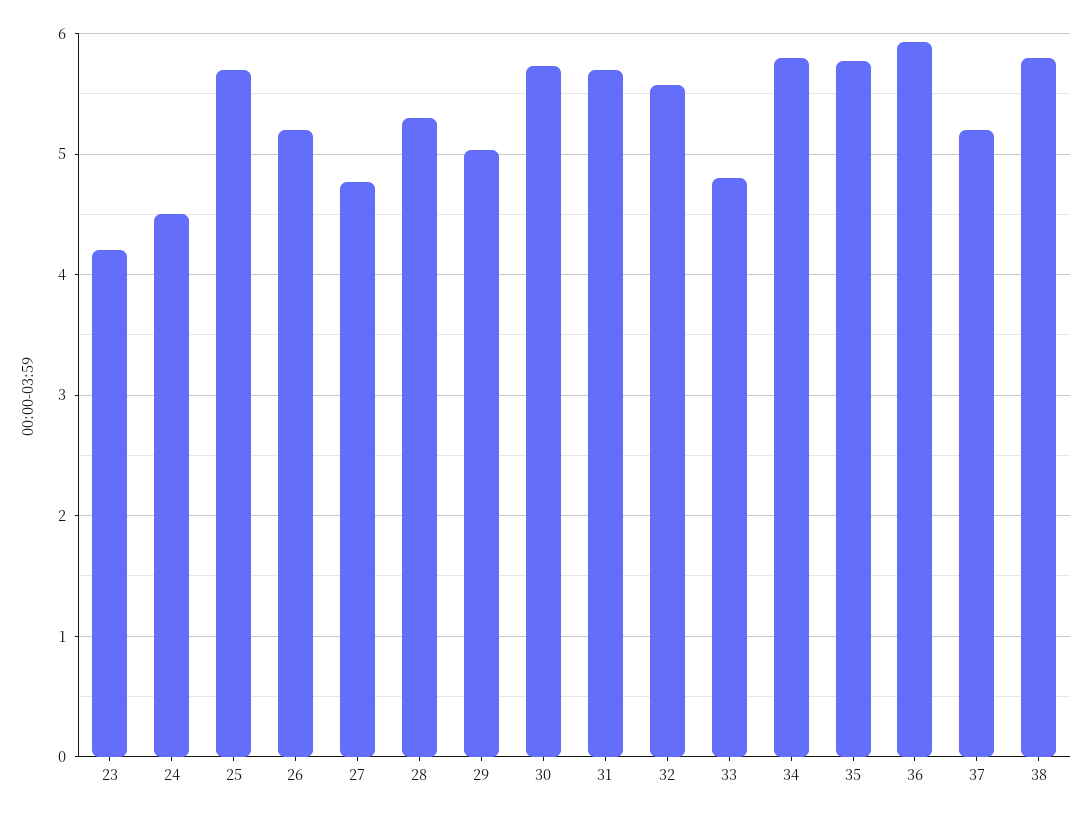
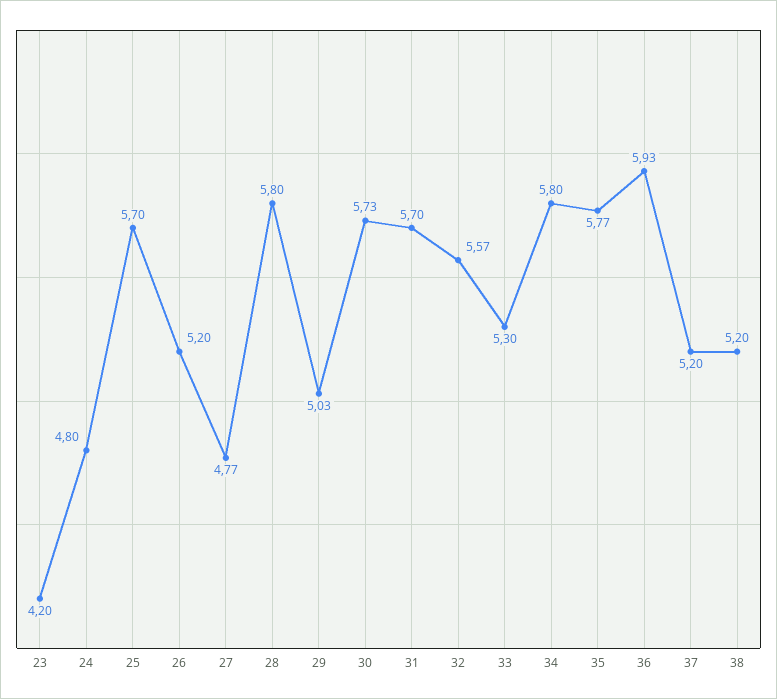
24: 4.5 -> 4.8
28: 5.3 -> 5.8
33: 4.8 -> 5.3
38: 5.8 -> 5.2

